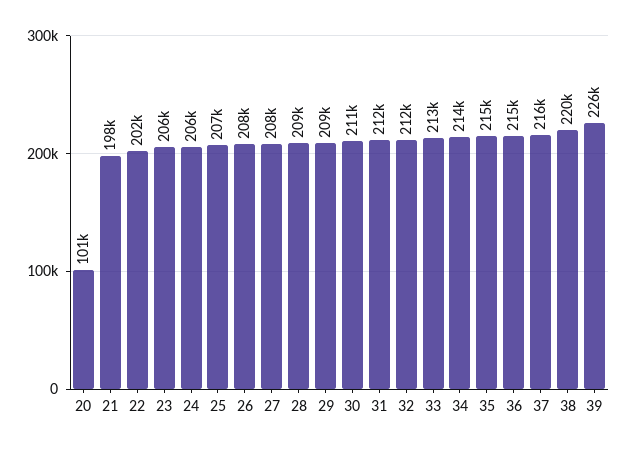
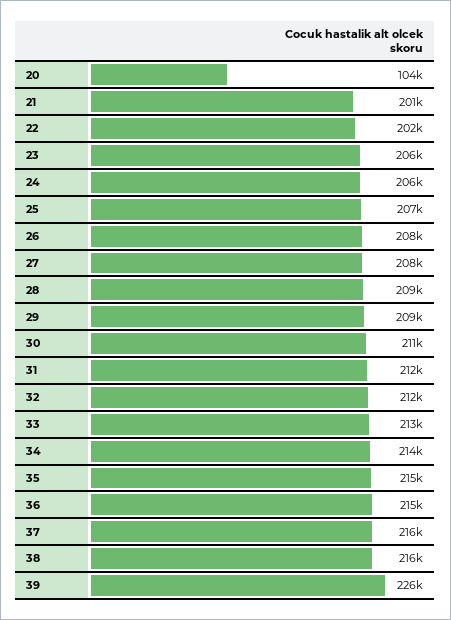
20: 101000 -> 104000
21: 198000 -> 201000
38: 220000 -> 216000

